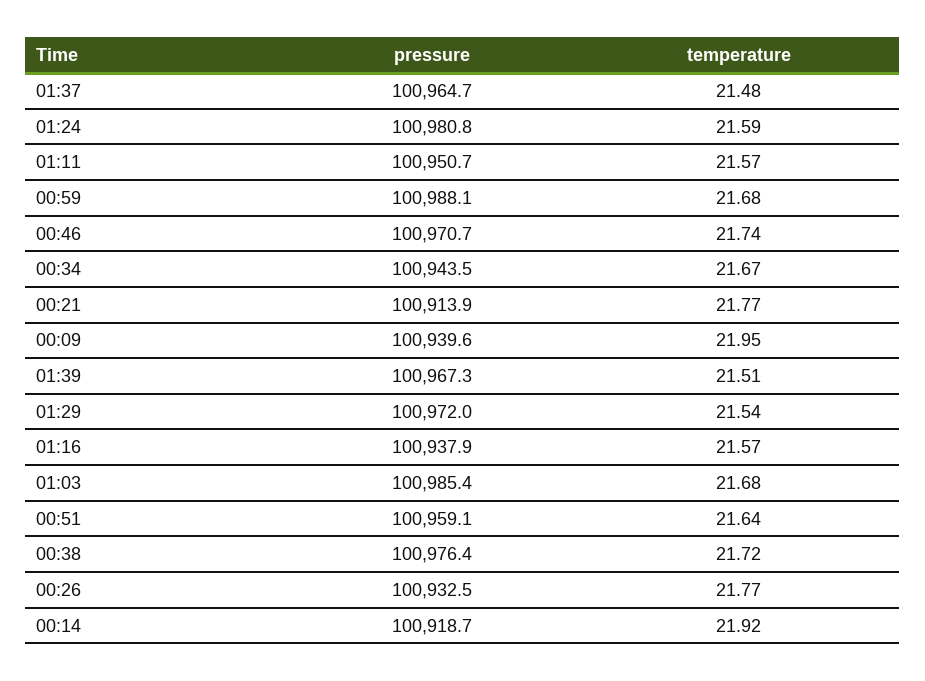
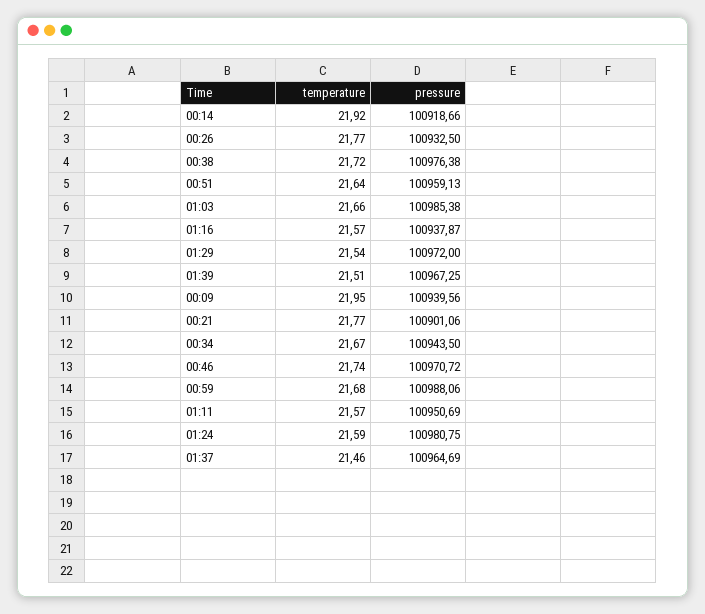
temperature, 01:37: 21.48 -> 21.46
pressure, 00:21: 100913.9 -> 100901.06
temperature, 01:03: 21.68 -> 21.66

